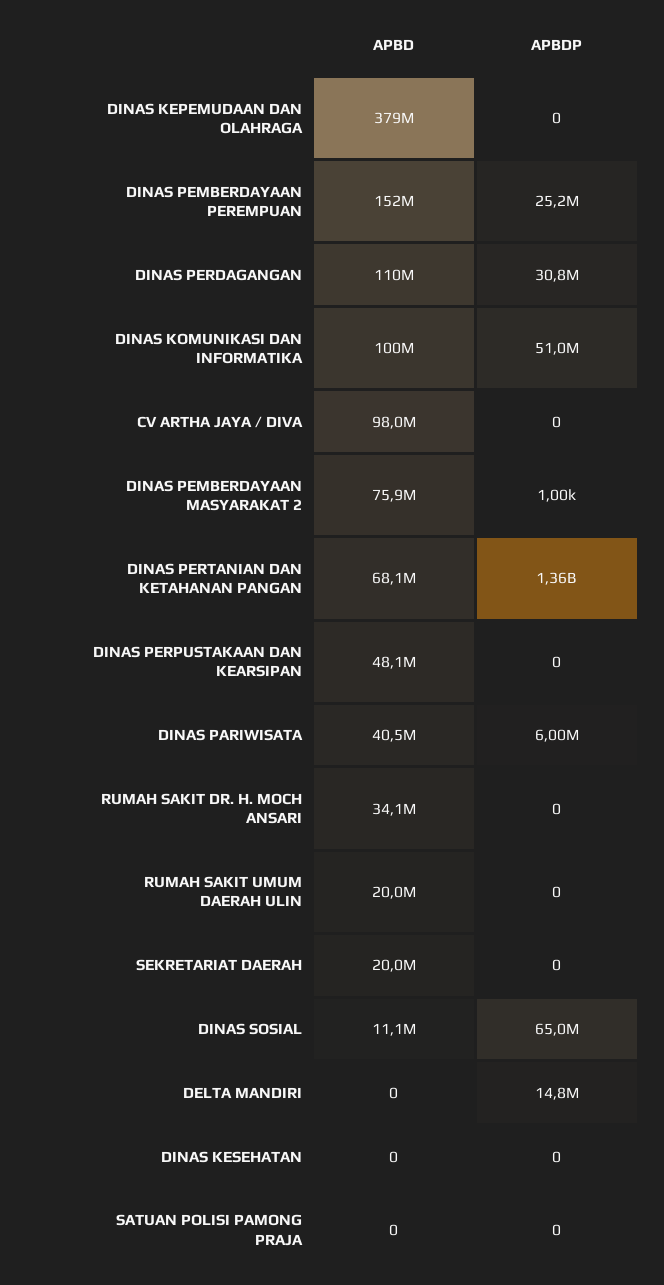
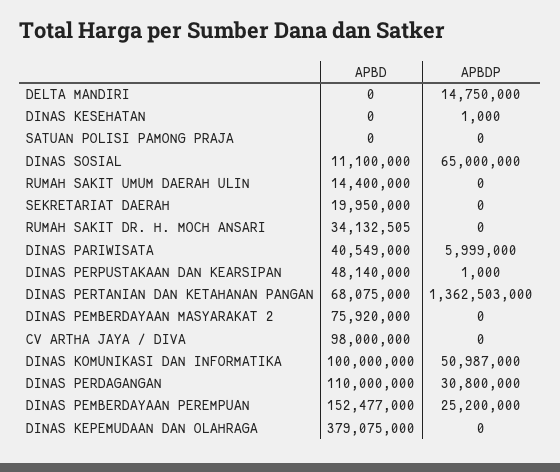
APBDP, DINAS PEMBERDAYAAN MASYARAKAT 2: 1000 -> 0
APBDP, DINAS PERPUSTAKAAN DAN KEARSIPAN: 0 -> 1000
APBD, RUMAH SAKIT UMUM DAERAH ULIN: 20000000 -> 14400000
APBDP, DINAS KESEHATAN: 0 -> 1000

